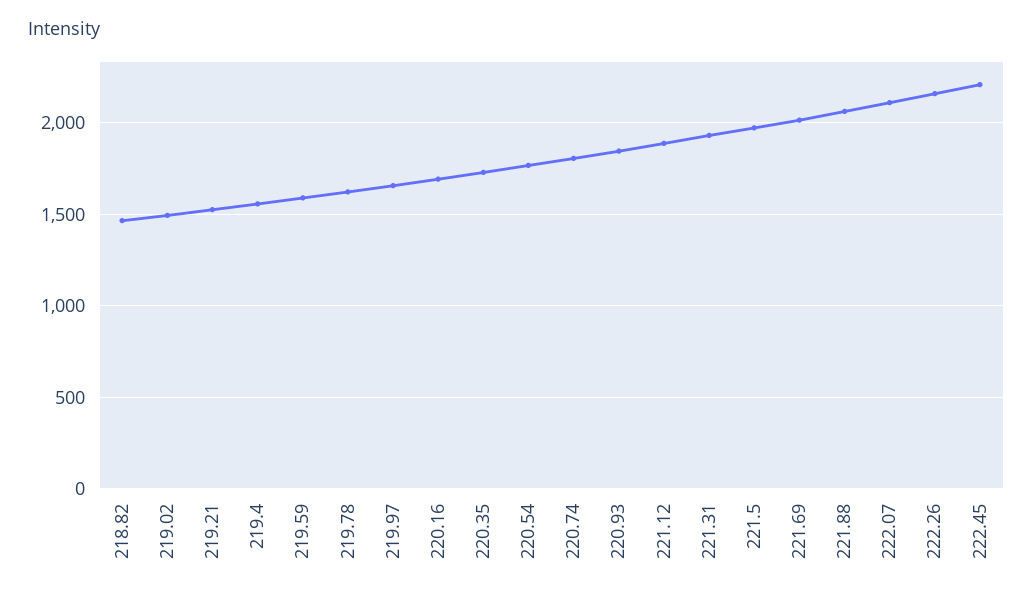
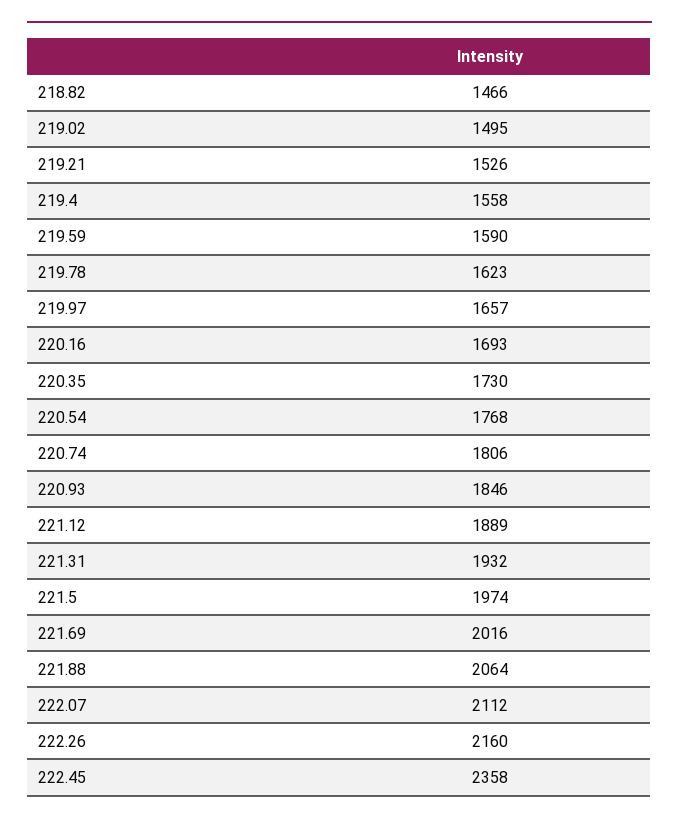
222.45: 2200 -> 2358

